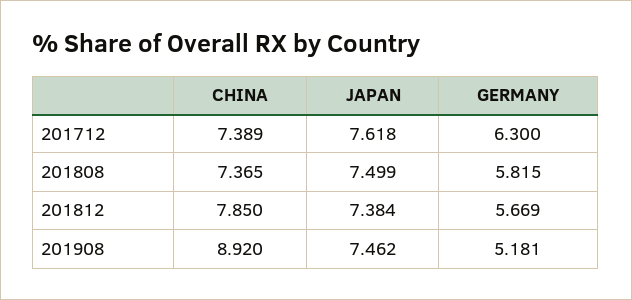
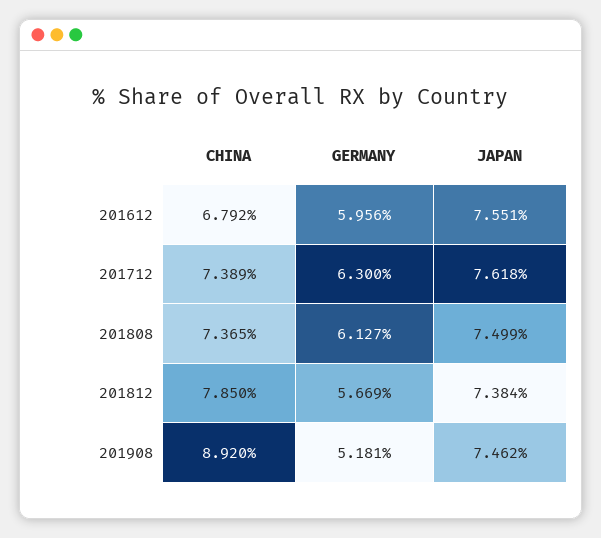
GERMANY, 201808: 5.815 -> 6.127
CHINA, 201612: none -> 6.792
GERMANY, 201612: none -> 5.956
JAPAN, 201612: none -> 7.551

